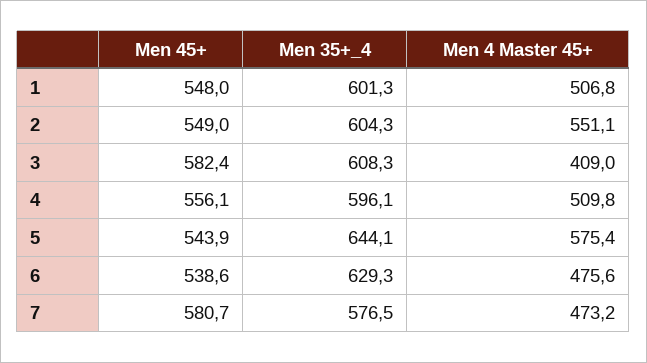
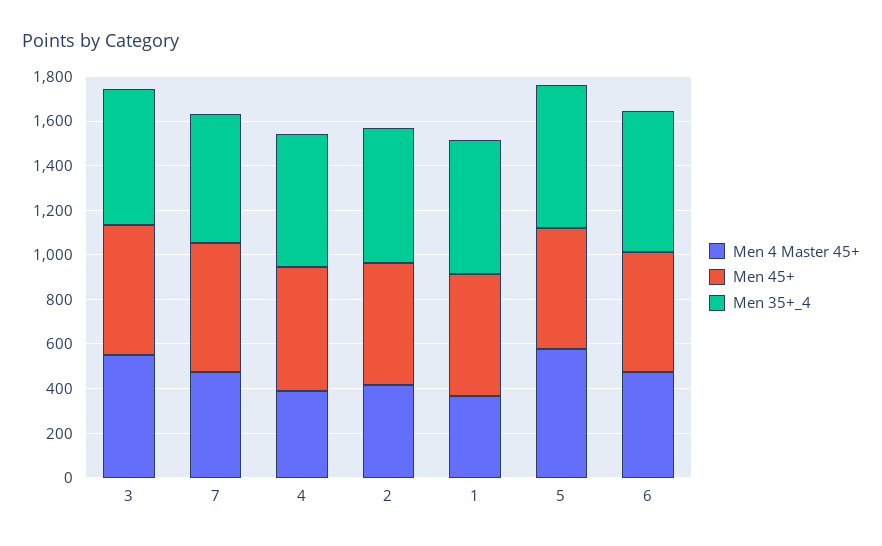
Men 4 Master 45+, 1: 506.8 -> 350
Men 4 Master 45+, 2: 551.1 -> 400
Men 4 Master 45+, 3: 409 -> 550
Men 4 Master 45+, 4: 509.8 -> 400

